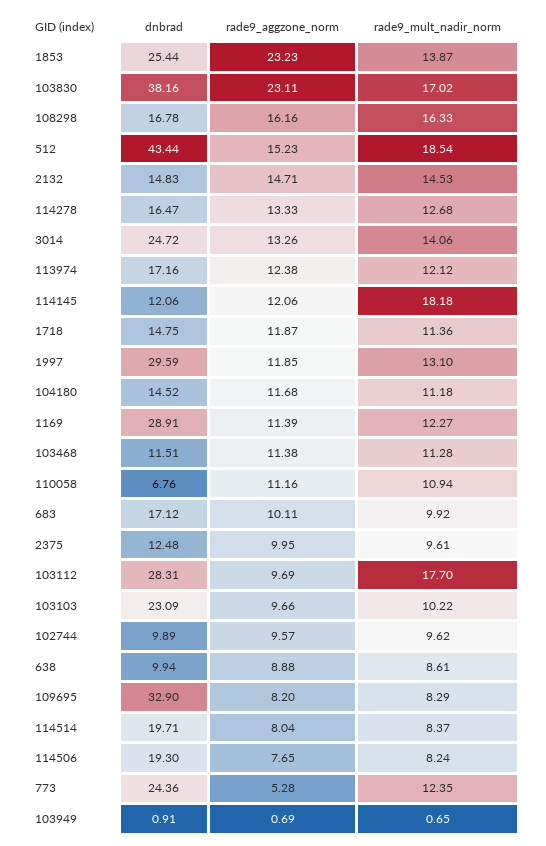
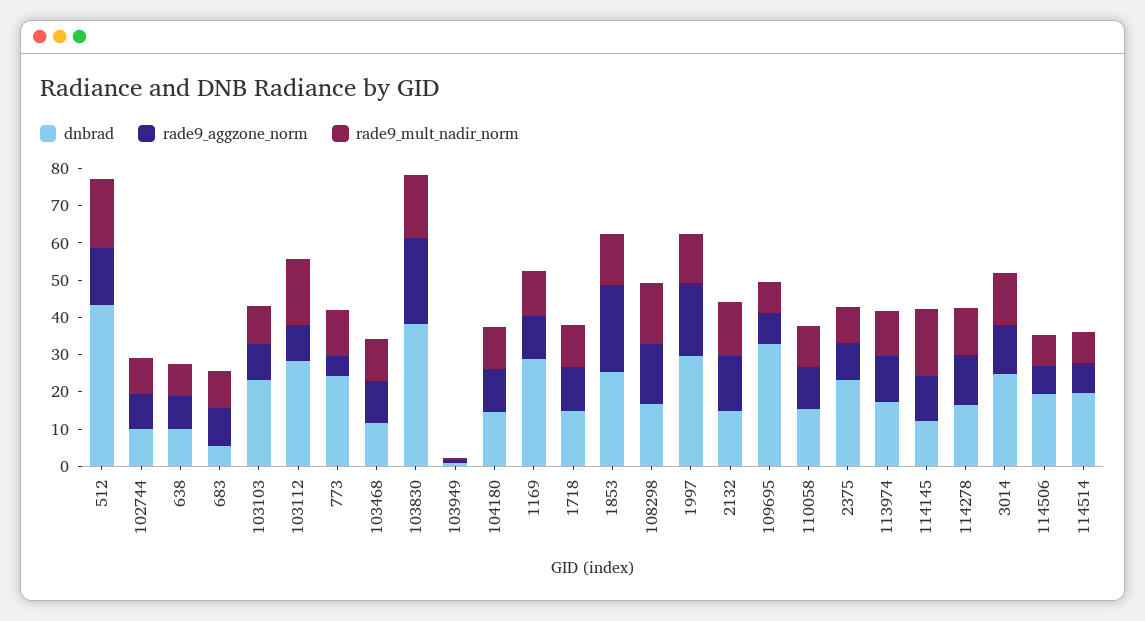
rade9_aggzone_norm, 1997: 11.85 -> 20
dnbrad, 110058: 6.76 -> 15
dnbrad, 683: 17.12 -> 5
dnbrad, 2375: 12.48 -> 22.5

